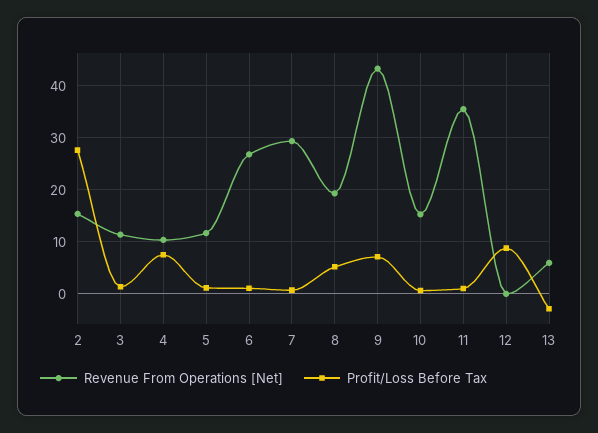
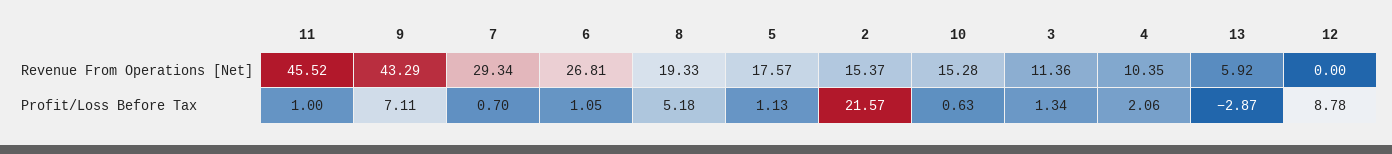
Profit/Loss Before Tax, 2: 28 -> 21.57
Profit/Loss Before Tax, 4: 8 -> 2.06
Revenue From Operations [Net], 5: 12 -> 17.57
Revenue From Operations [Net], 11: 36 -> 45.52

